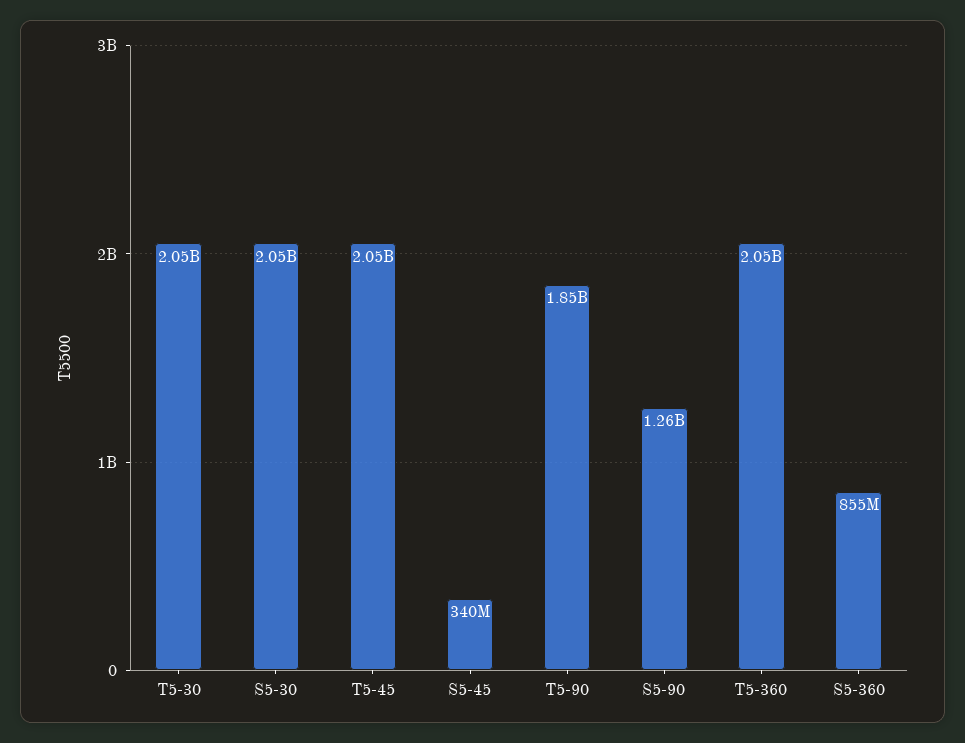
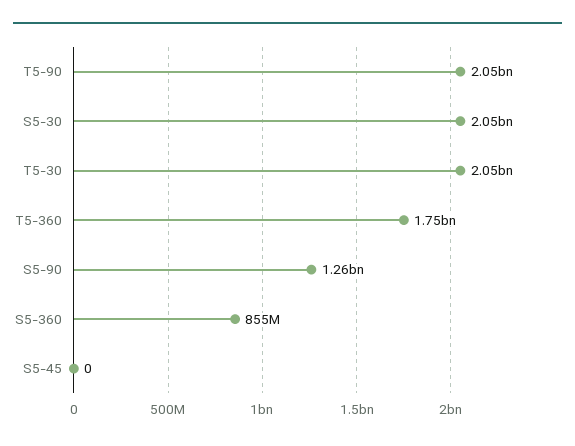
T5-45: 2050000000 -> none
S5-45: 340000000 -> 0
T5-90: 1850000000 -> 2050000000
T5-360: 2050000000 -> 1750000000

